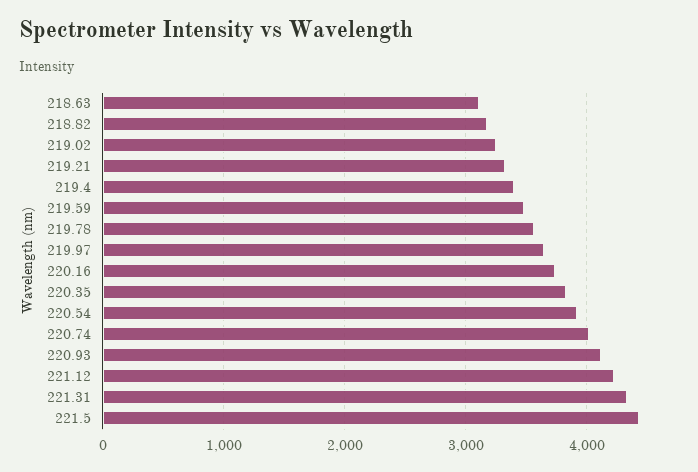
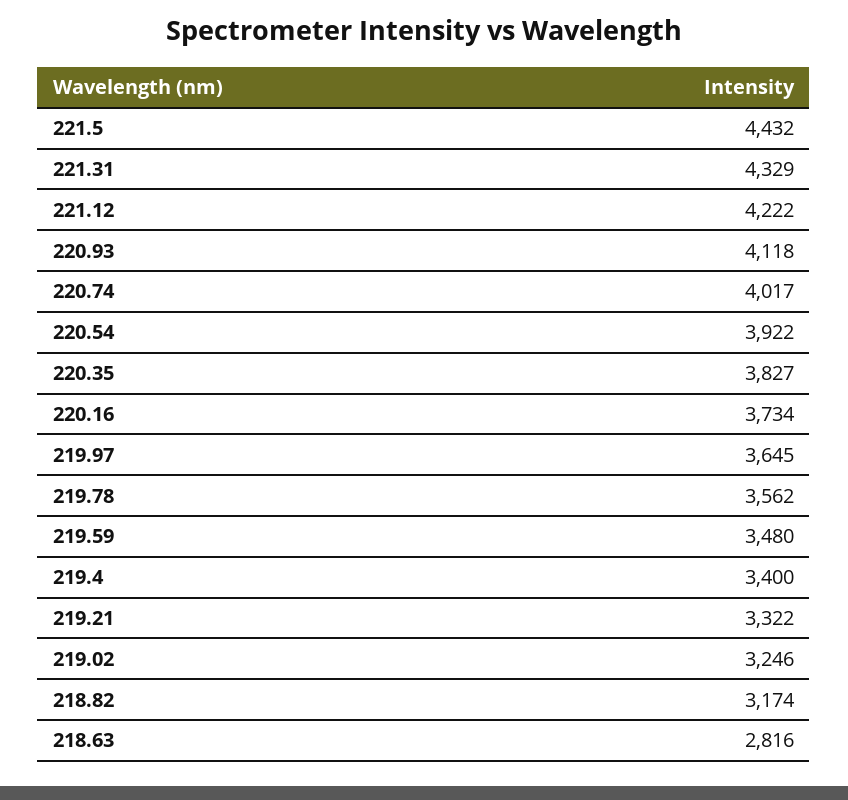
218.63: 3100 -> 2816

